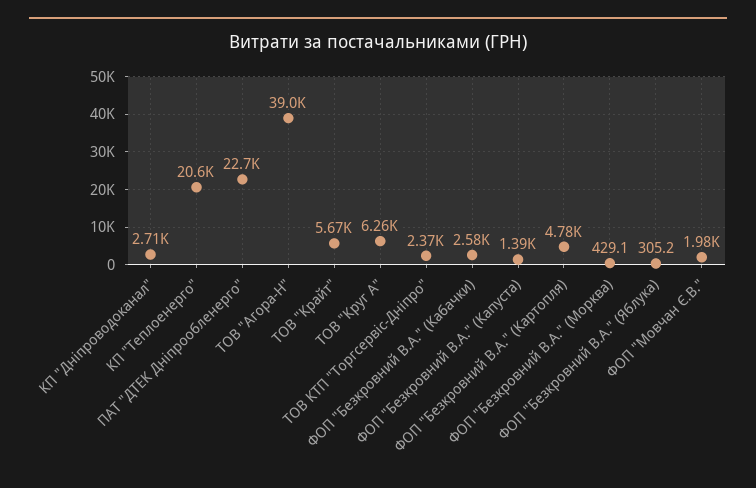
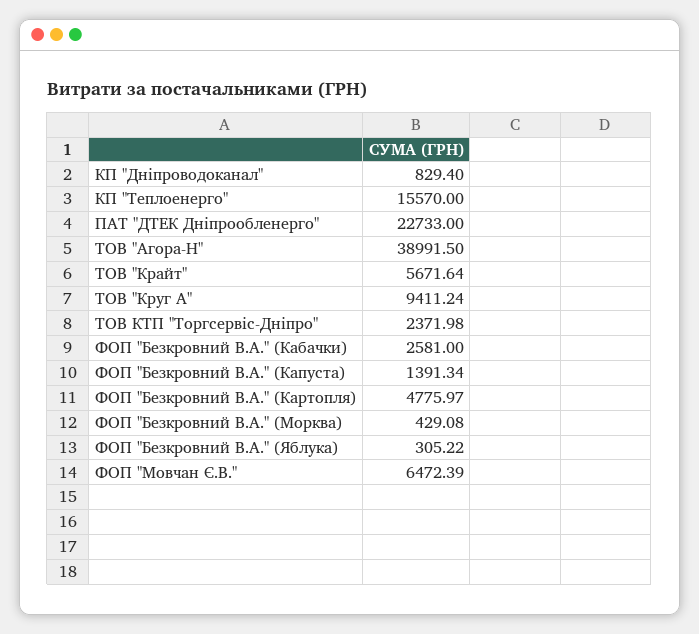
КП "Дніпроводоканал": 2710 -> 829.4
КП "Теплоенерго": 20600 -> 15570
ТОВ "Круг А": 6260 -> 9411.24
ФОП "Мовчан Є.В.": 1980 -> 6472.39

